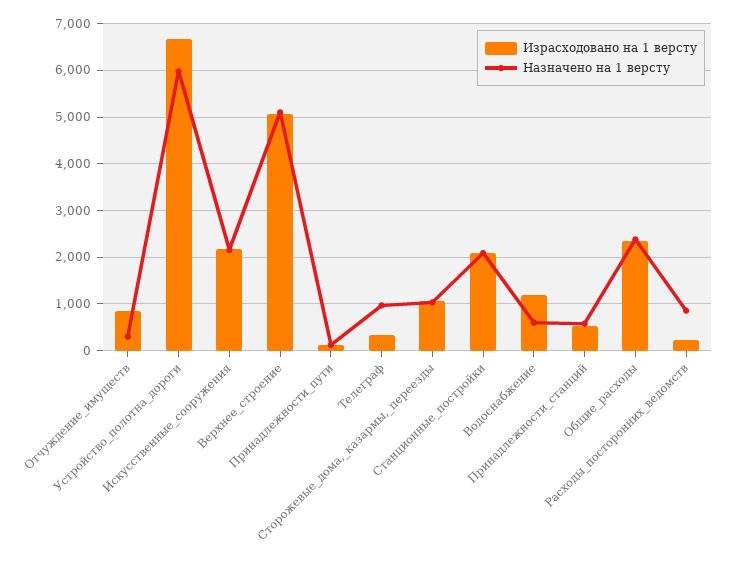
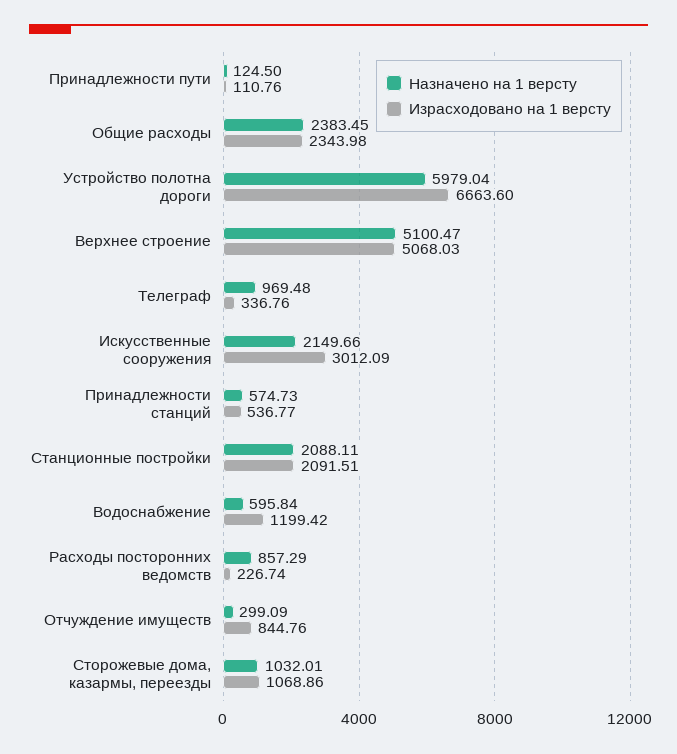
Израсходовано на 1 версту, Искусственные_сооружения: 2200 -> 3012.09

